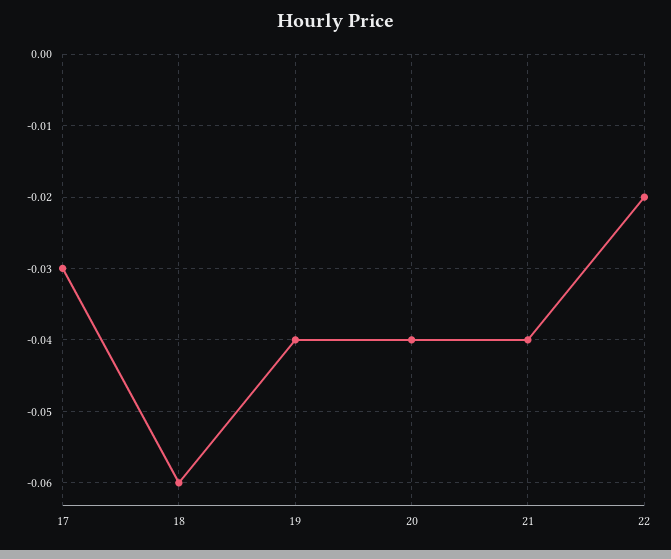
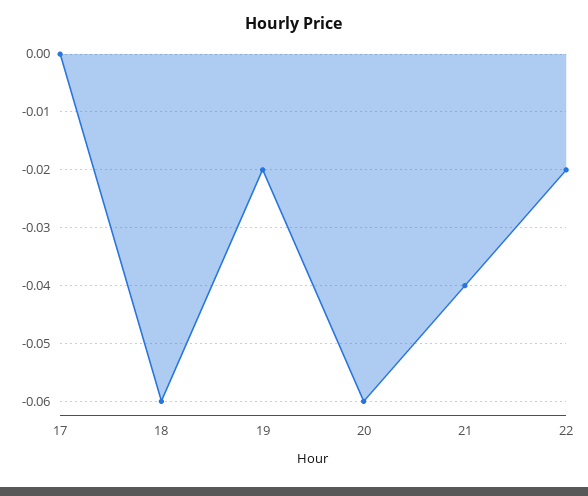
17: -0.03 -> 0
19: -0.04 -> -0.02
20: -0.04 -> -0.06

